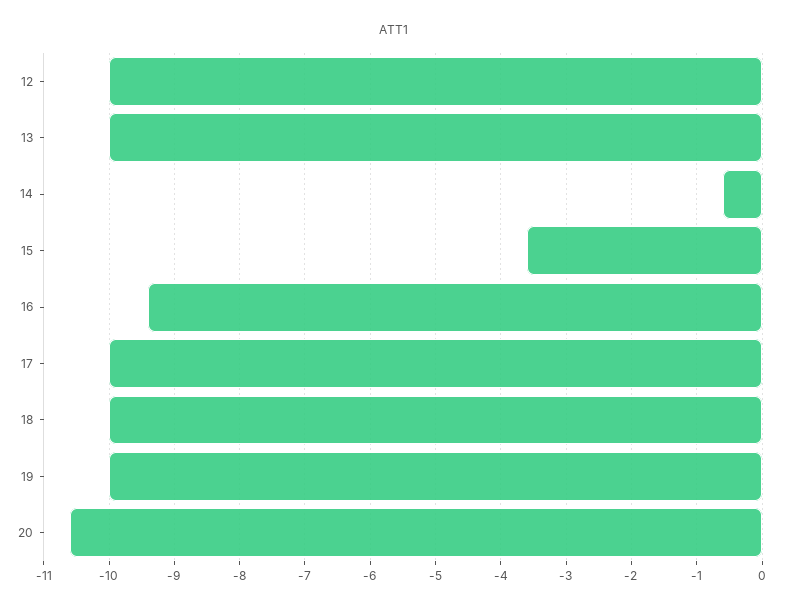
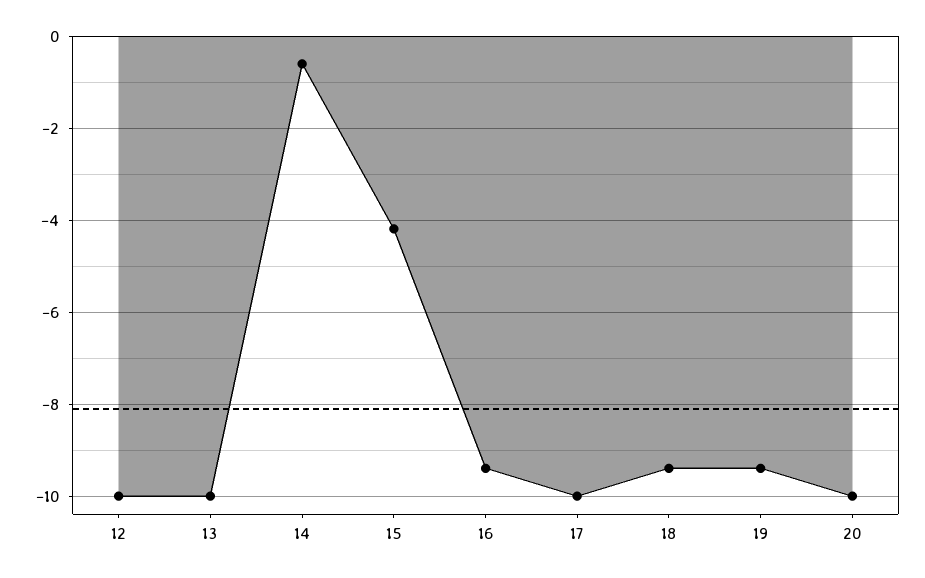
15: -3.6 -> -4.2
18: -10 -> -9.4
19: -10 -> -9.4
20: -10.6 -> -10

